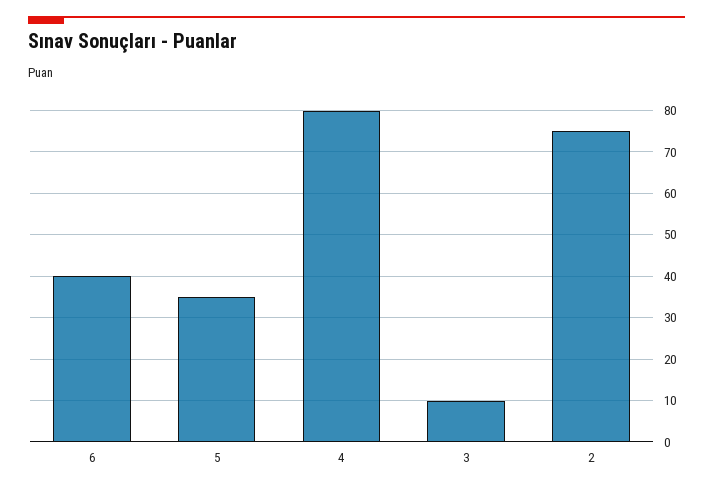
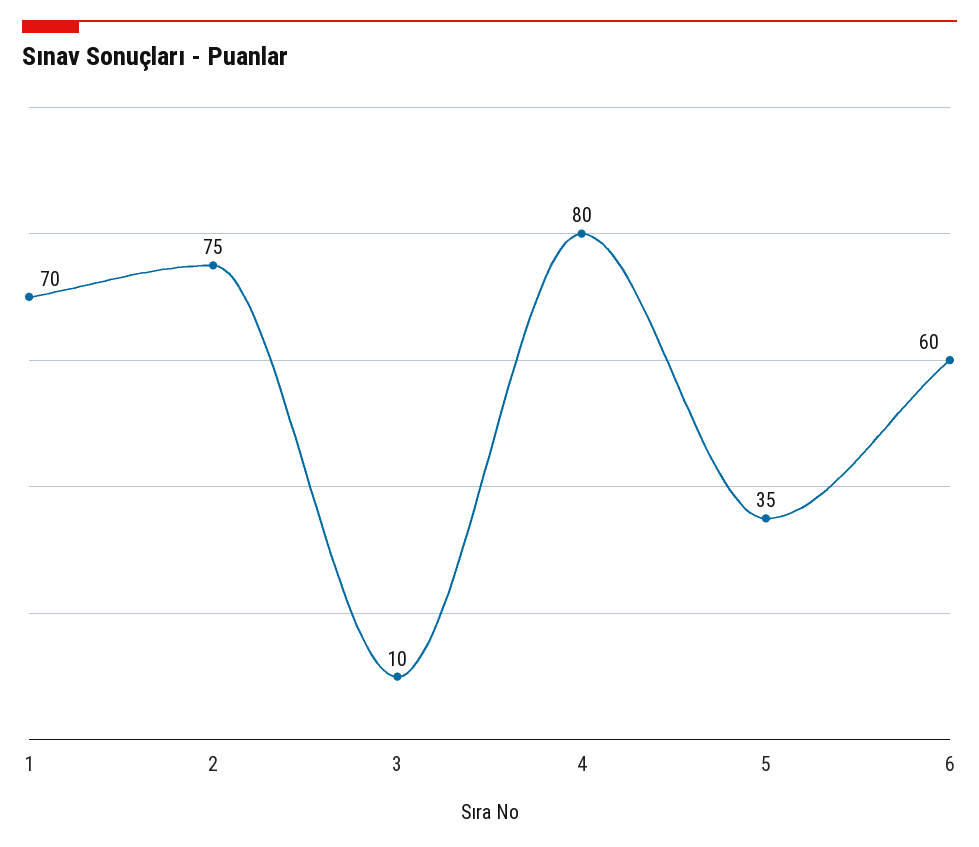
6: 40 -> 60
1: none -> 70

